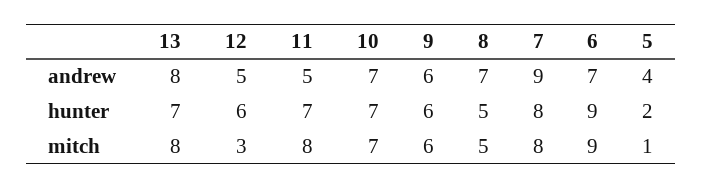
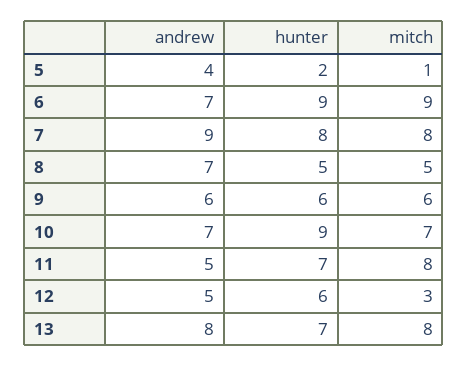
10, hunter: 7 -> 9

